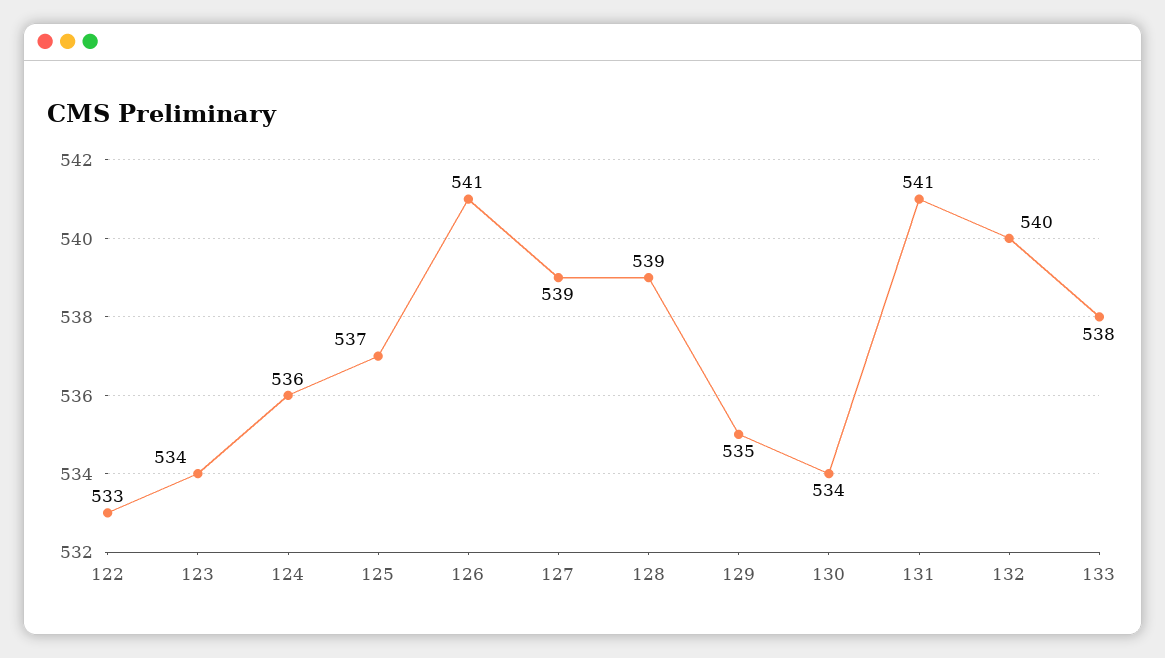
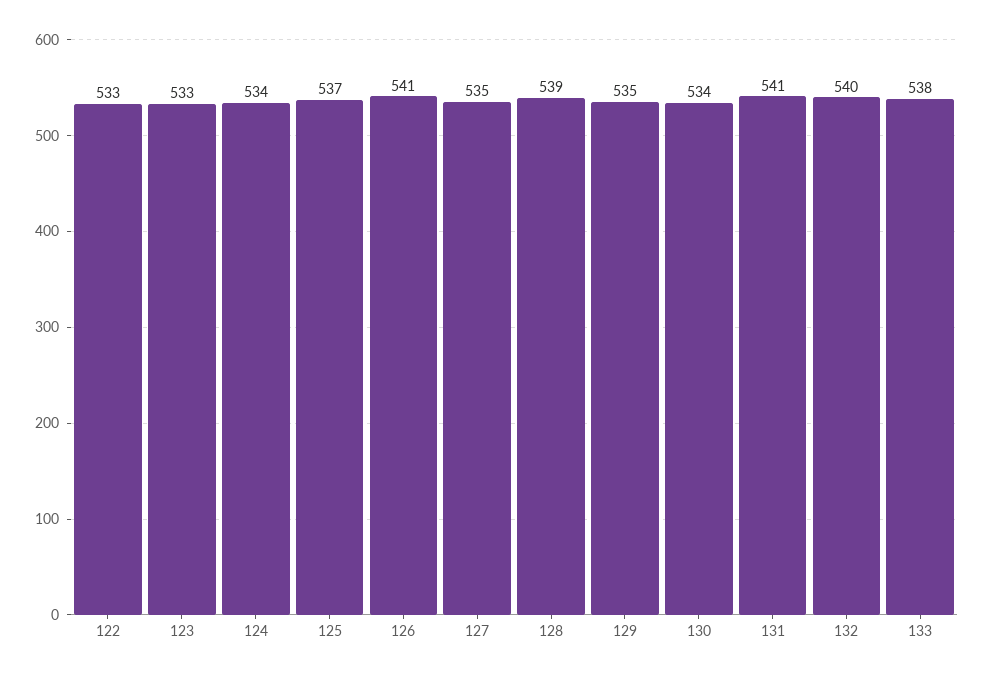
123: 534 -> 533
124: 536 -> 534
127: 539 -> 535

